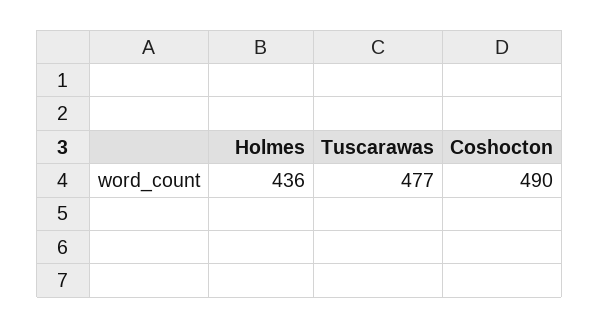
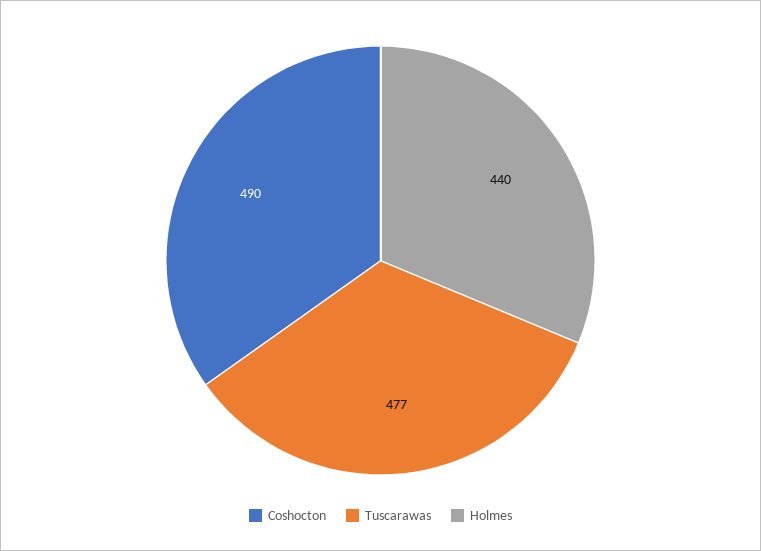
Holmes: 436 -> 440

